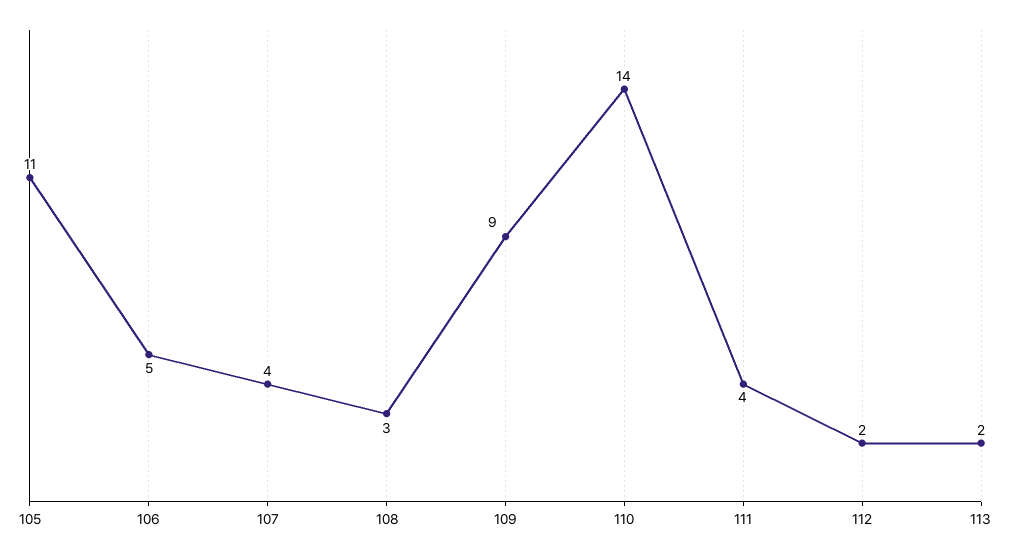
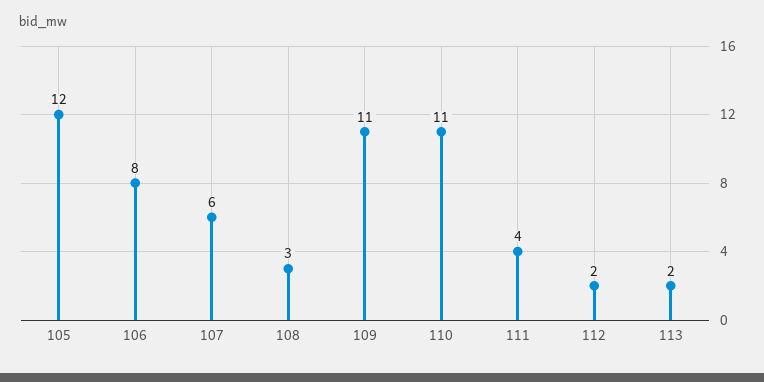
105: 11 -> 12
106: 5 -> 8
107: 4 -> 6
109: 9 -> 11
110: 14 -> 11

